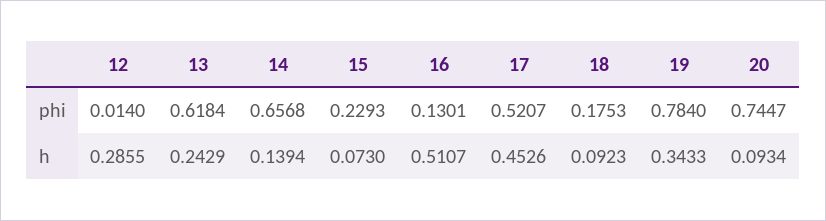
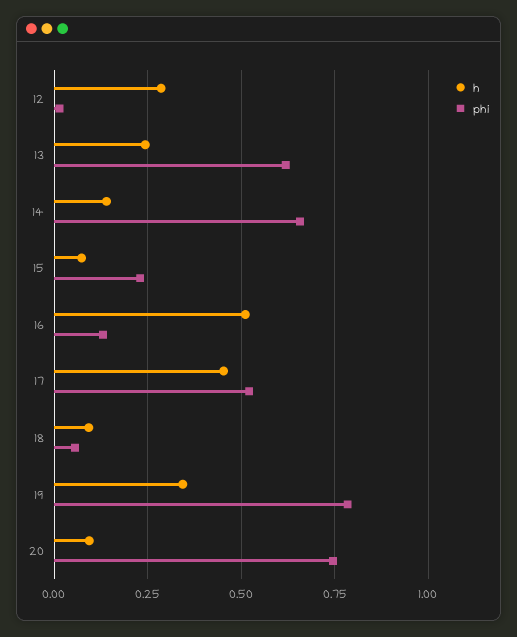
phi, 18: 0.1753 -> 0.05

